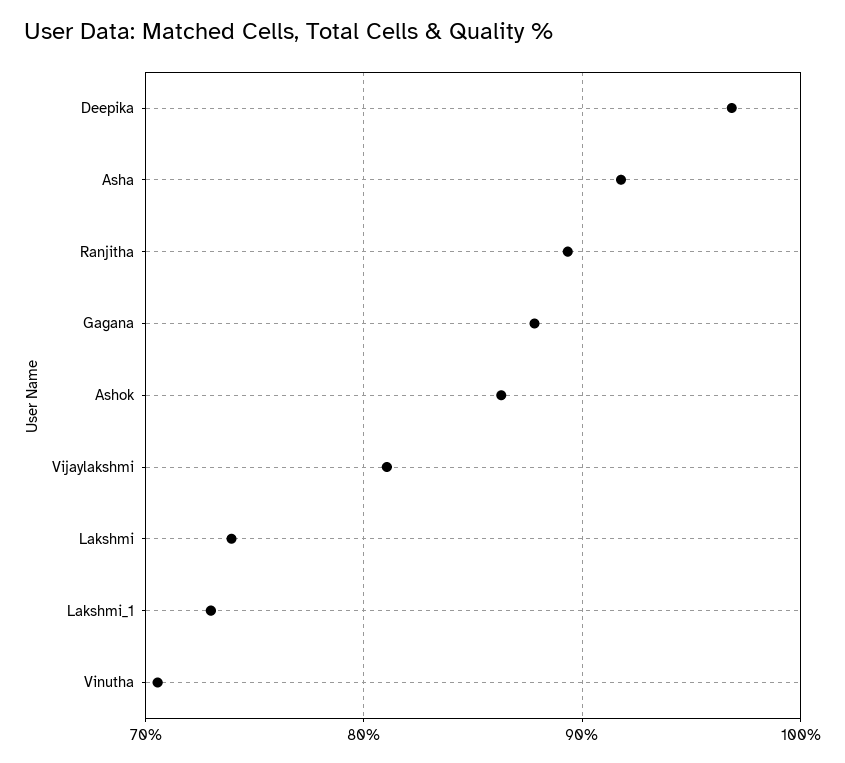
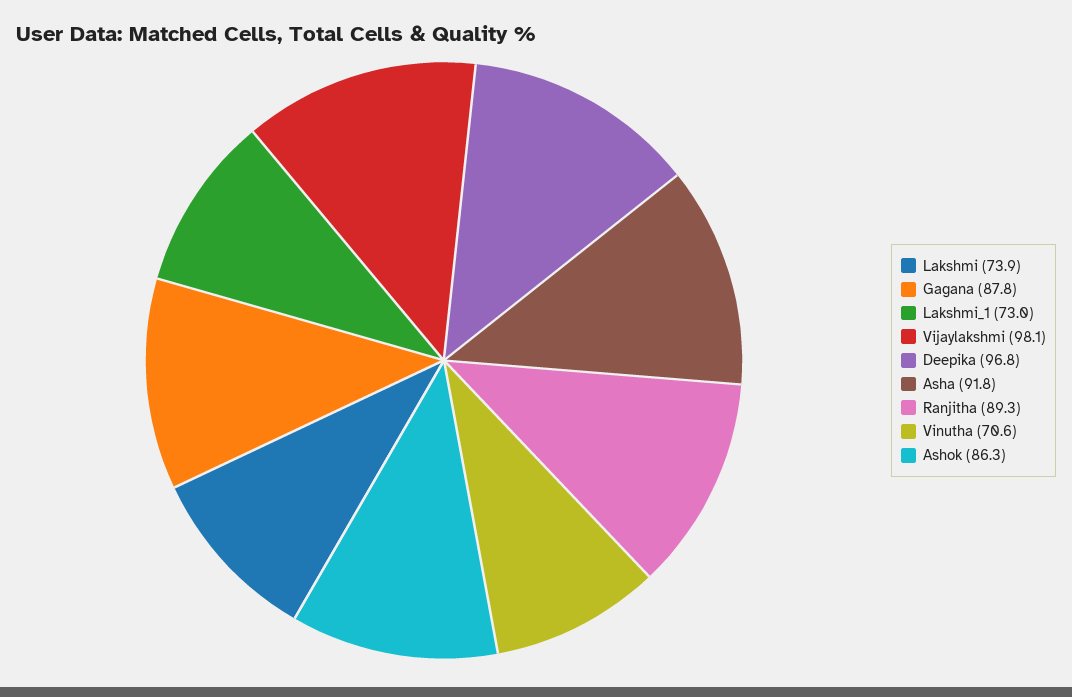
Vijaylakshmi: 81 -> 98.1

